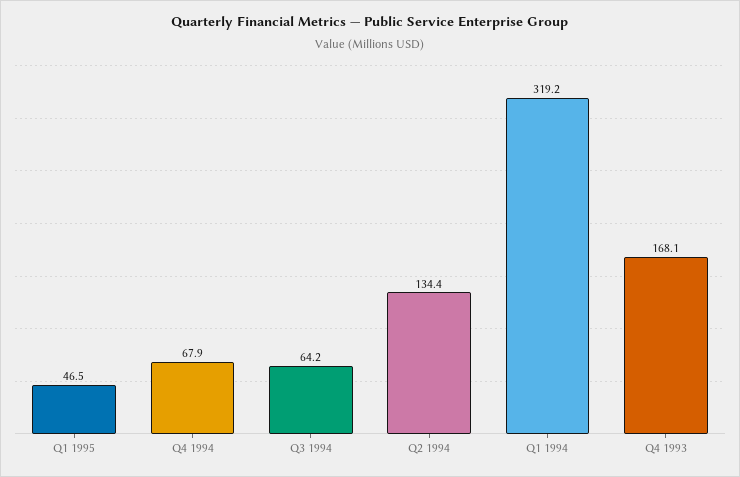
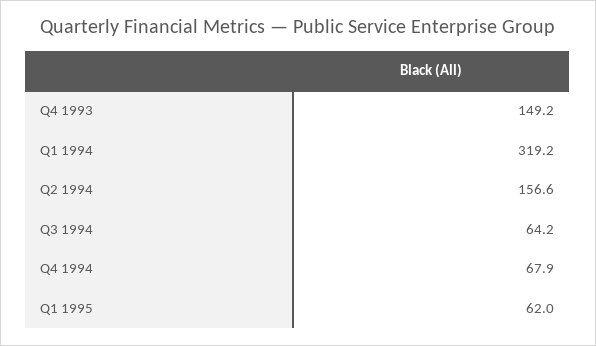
Q1 1995: 46.5 -> 62
Q2 1994: 134.4 -> 156.6
Q4 1993: 168.1 -> 149.2

